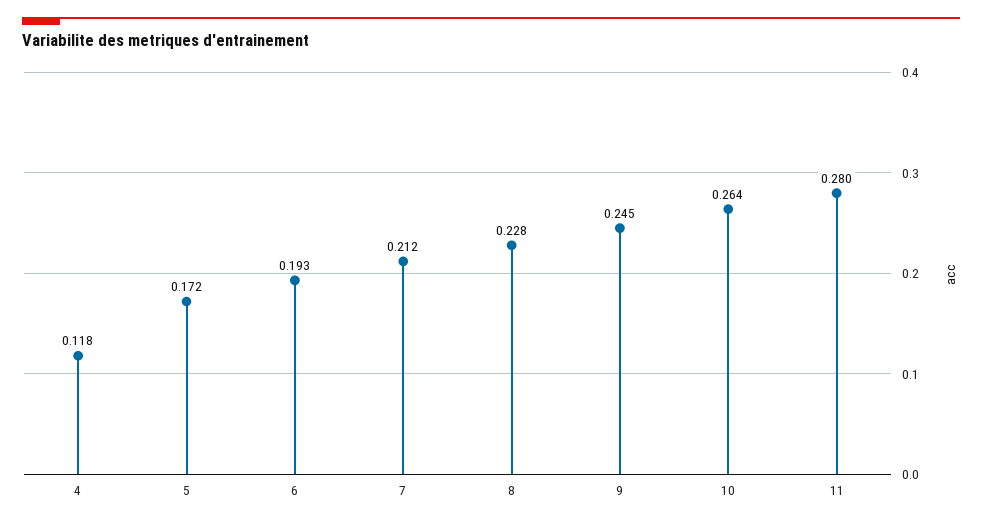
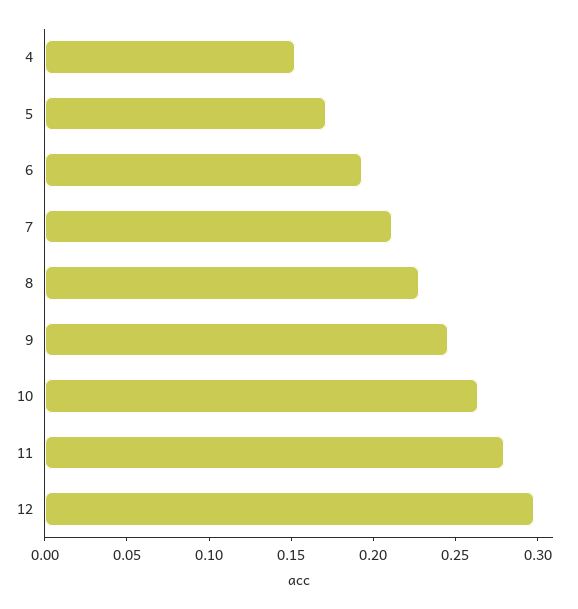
4: 0.118 -> 0.15
12: none -> 0.3

